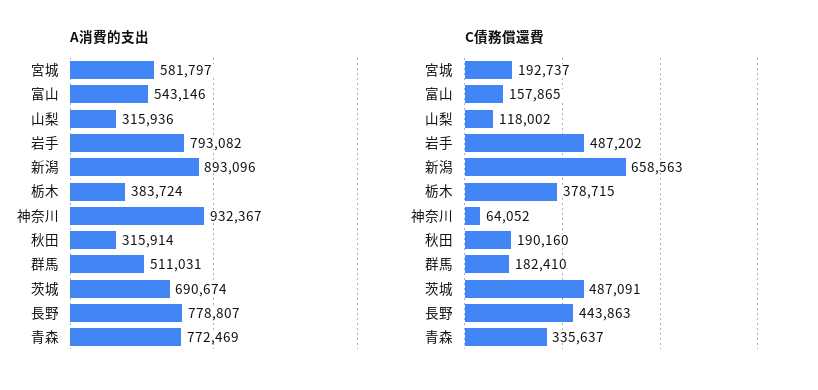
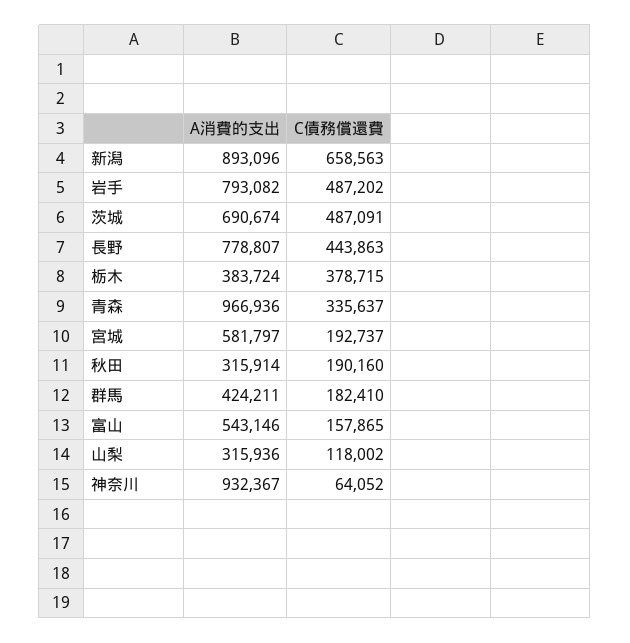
A消費的支出, 群馬: 511031 -> 424211
A消費的支出, 青森: 772469 -> 966936

